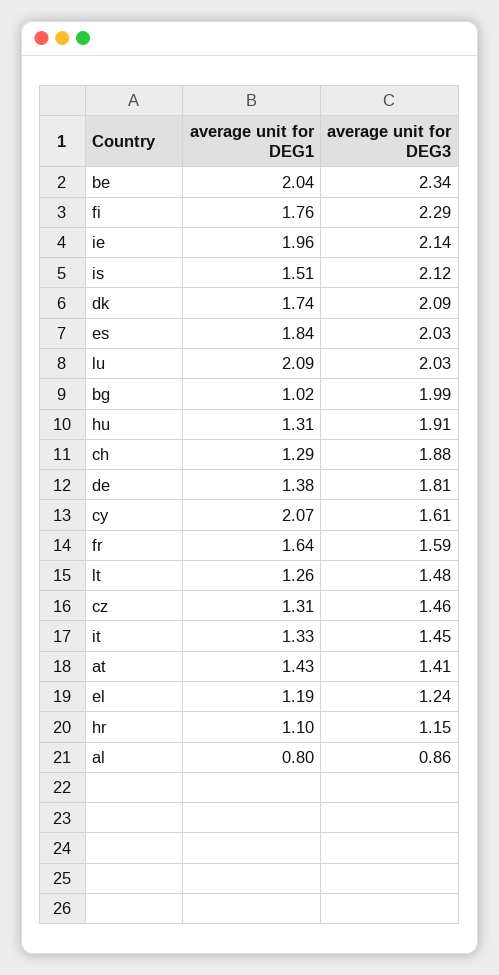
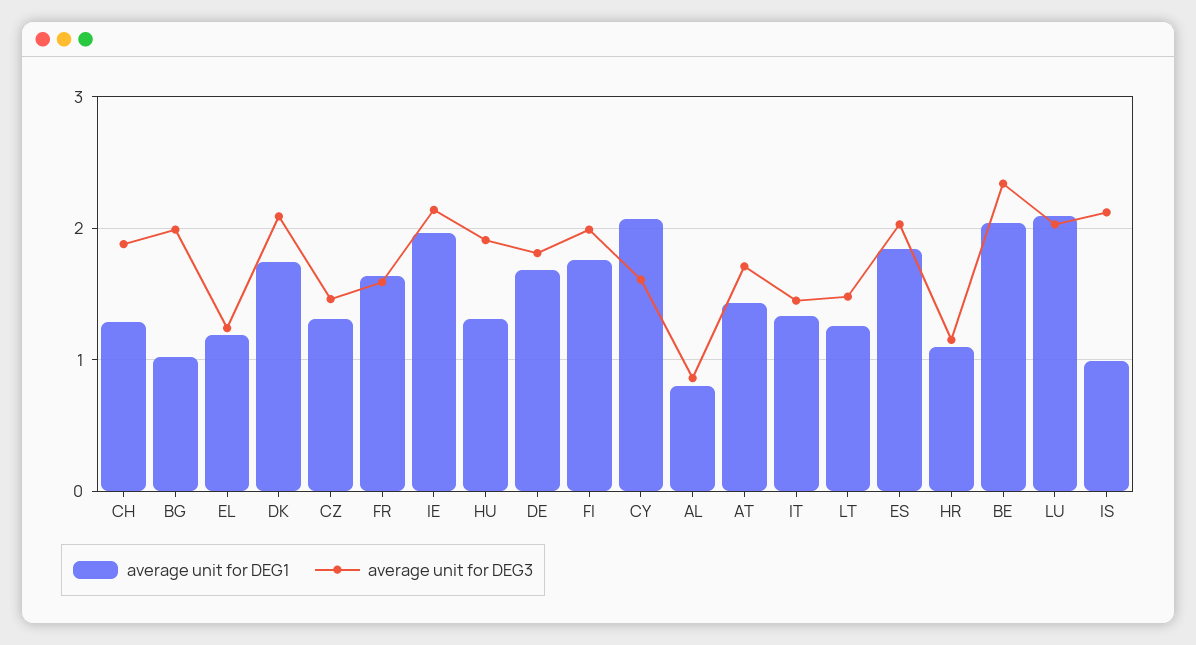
average unit for DEG3, fi: 2.29 -> 2
average unit for DEG1, is: 1.51 -> 1
average unit for DEG1, de: 1.38 -> 1.7
average unit for DEG3, at: 1.41 -> 1.7

